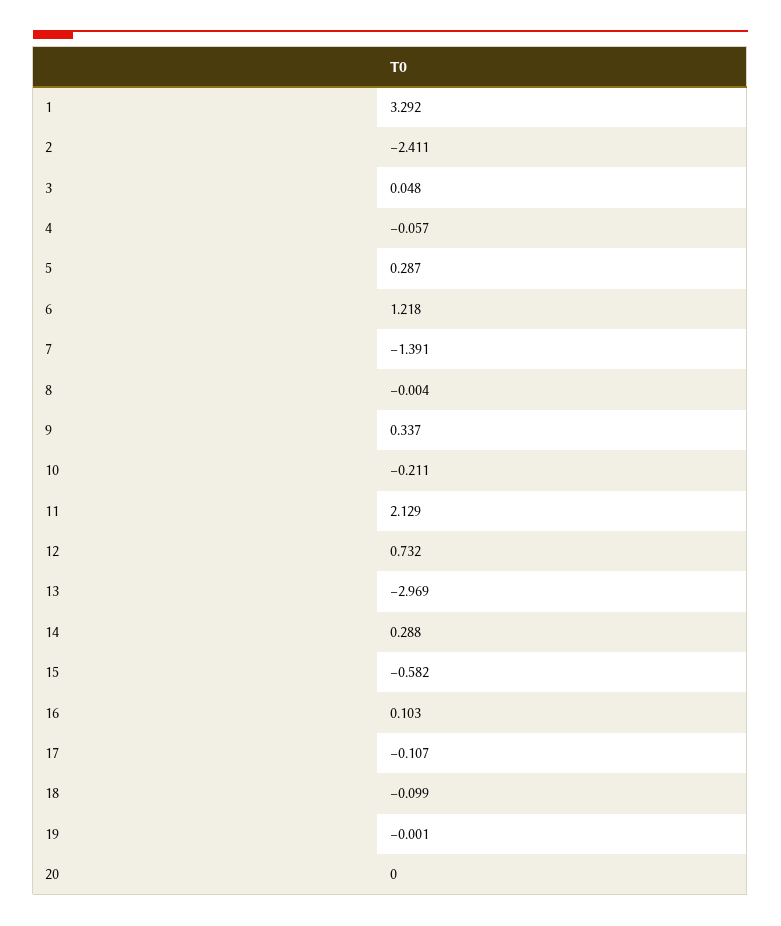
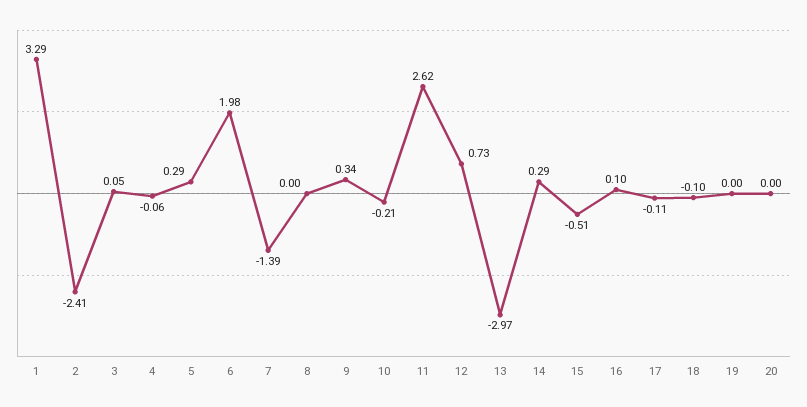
6: 1.218 -> 1.98
11: 2.129 -> 2.62
15: -0.582 -> -0.51

